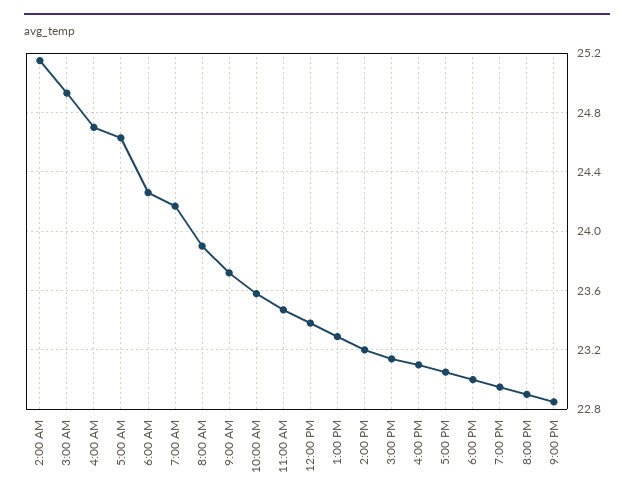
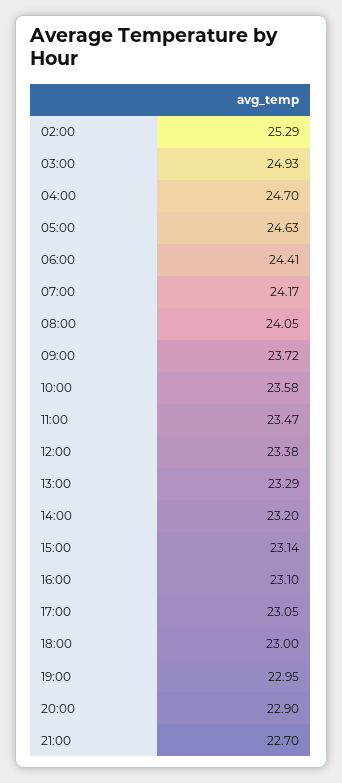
2:00 AM: 25.15 -> 25.29
6:00 AM: 24.25 -> 24.41
8:00 AM: 23.9 -> 24.05
9:00 PM: 22.85 -> 22.7

